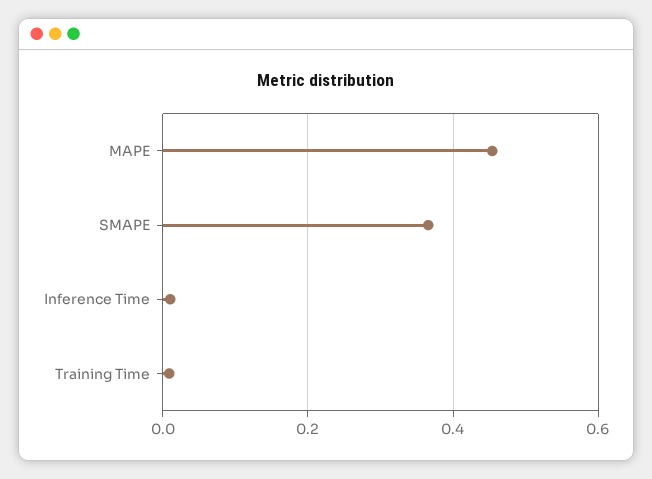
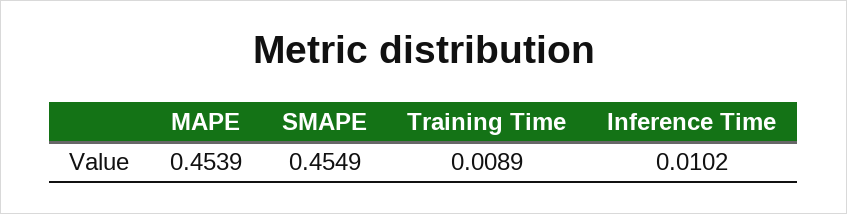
SMAPE: 0.36 -> 0.4549

